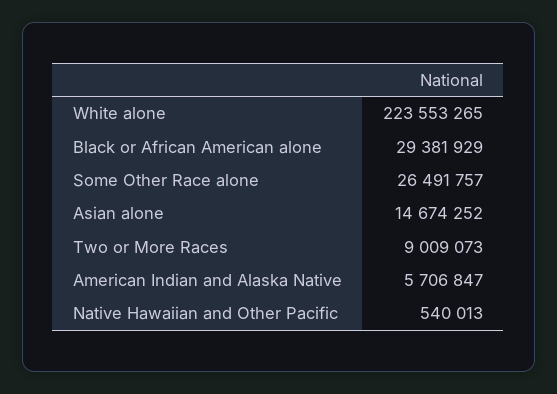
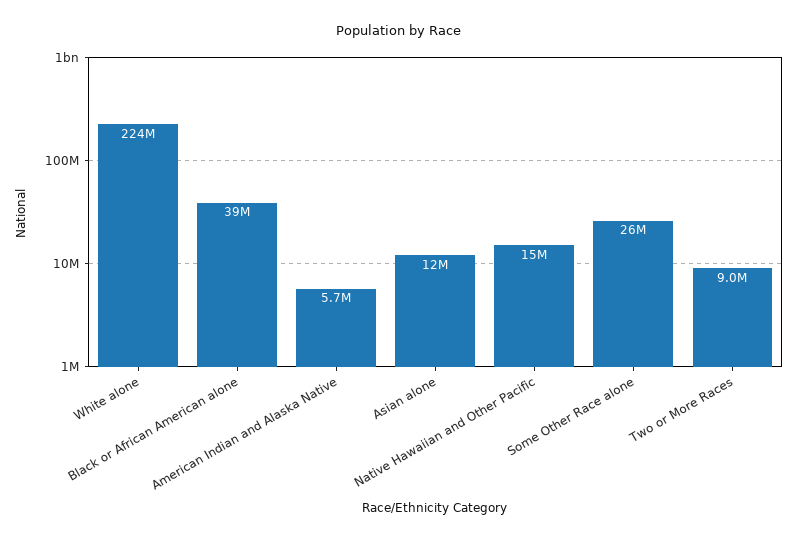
Black or African American alone: 29381929 -> 39000000
Asian alone: 14674252 -> 12000000
Native Hawaiian and Other Pacific: 540013 -> 15000000

